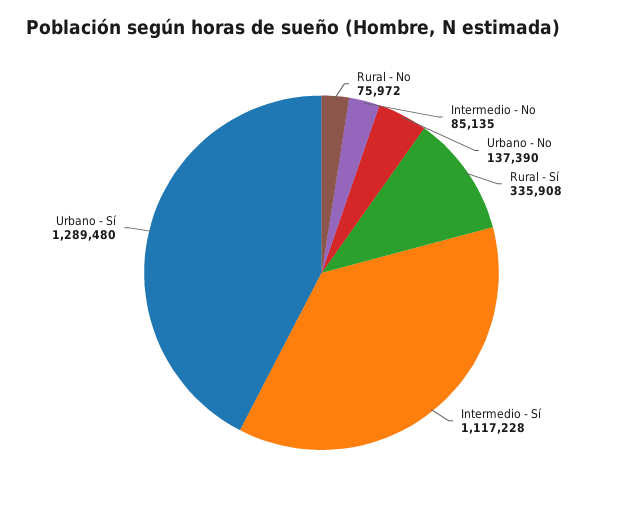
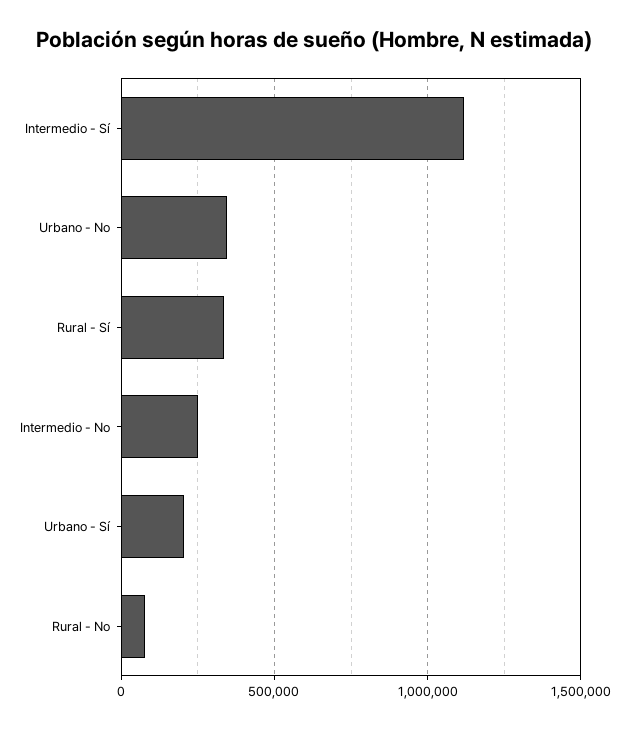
Intermedio - No: 85135 -> 250000
Urbano - No: 137390 -> 350000
Urbano - Sí: 1289480 -> 200000

